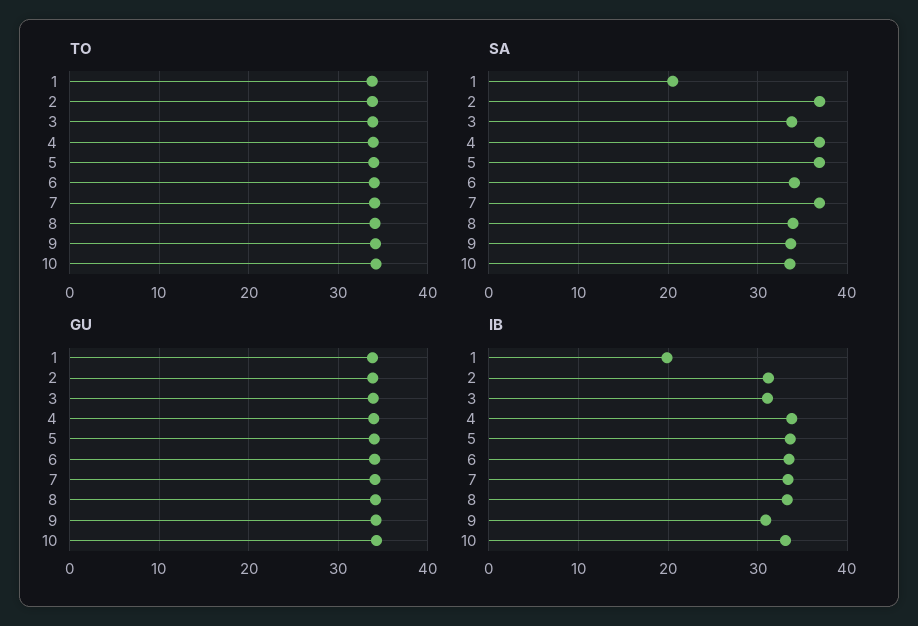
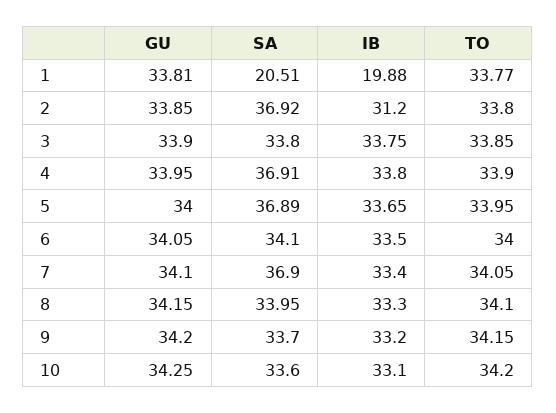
IB, 3: 31 -> 33.75
IB, 9: 31 -> 33.2

